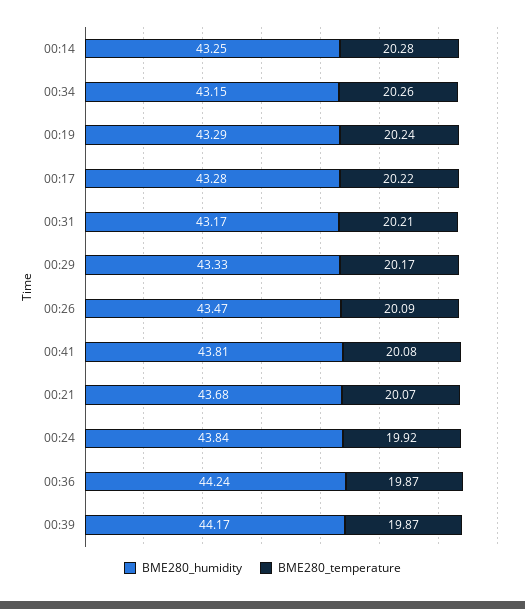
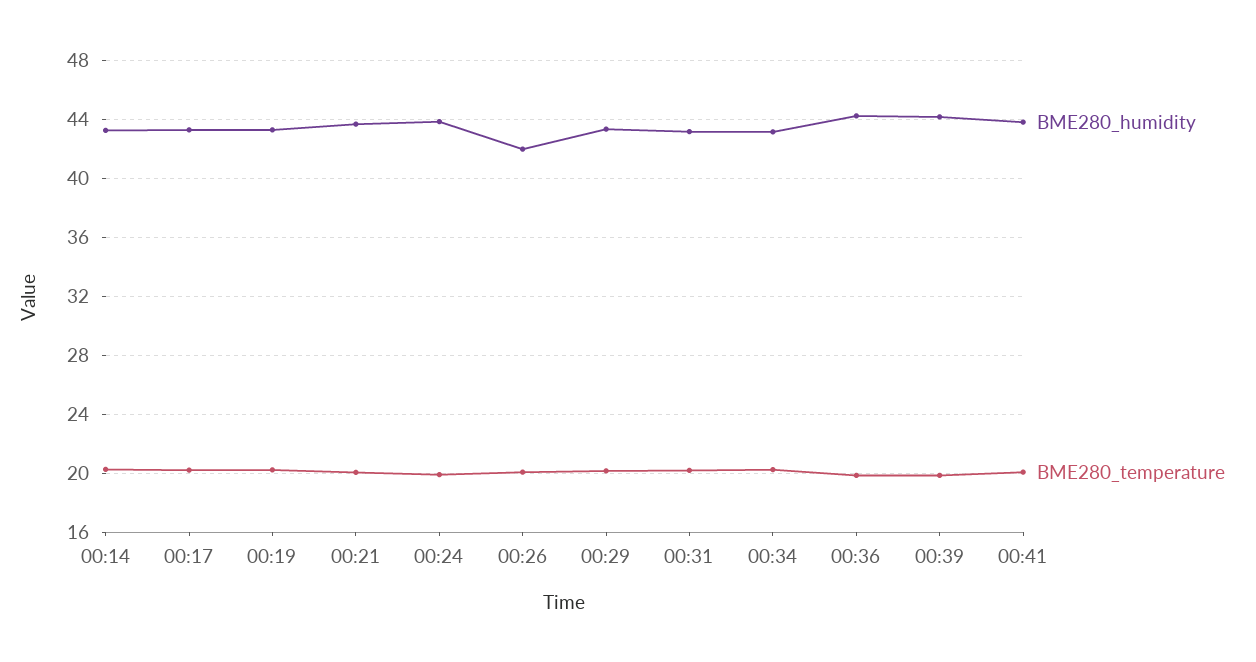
BME280_humidity, 00:26: 43.47 -> 42

